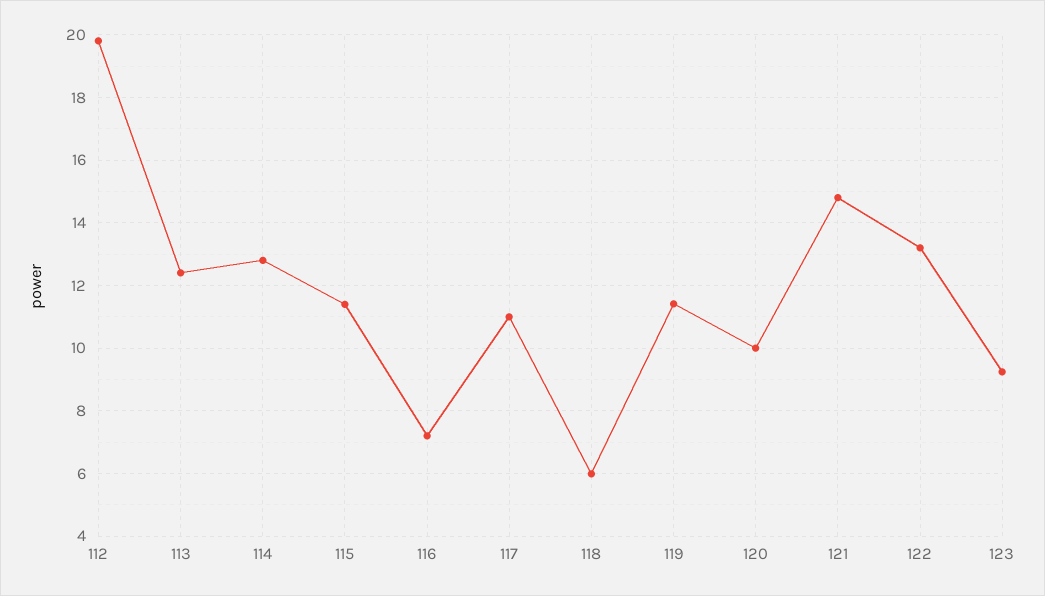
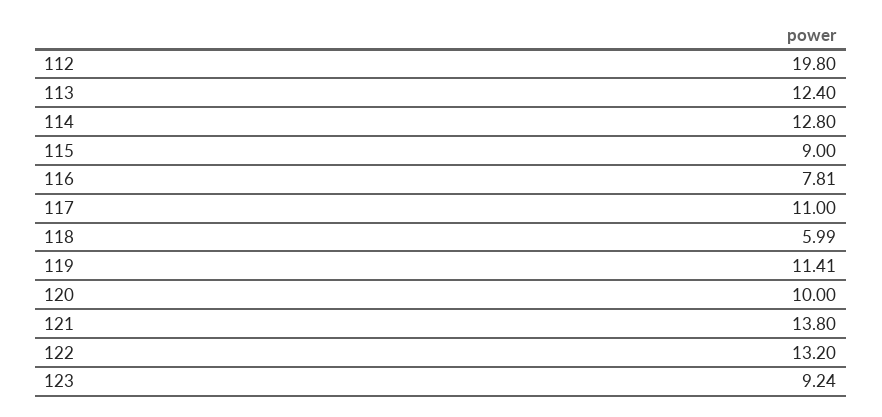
115: 11.4 -> 9
116: 7.2 -> 7.81
121: 14.8 -> 13.8

